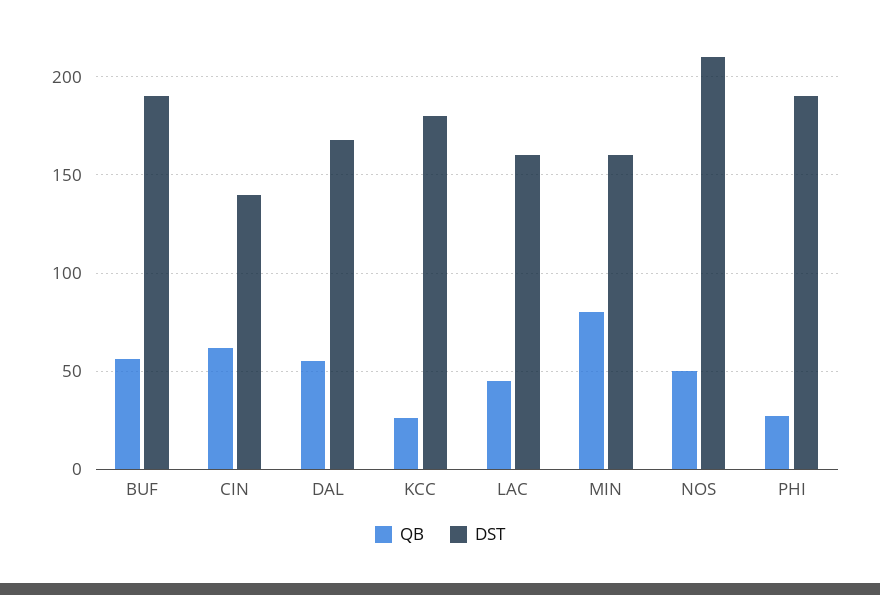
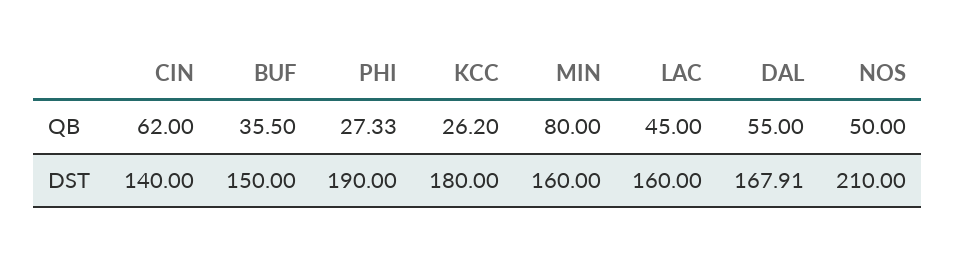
QB, BUF: 55 -> 35.5
DST, BUF: 190 -> 150

